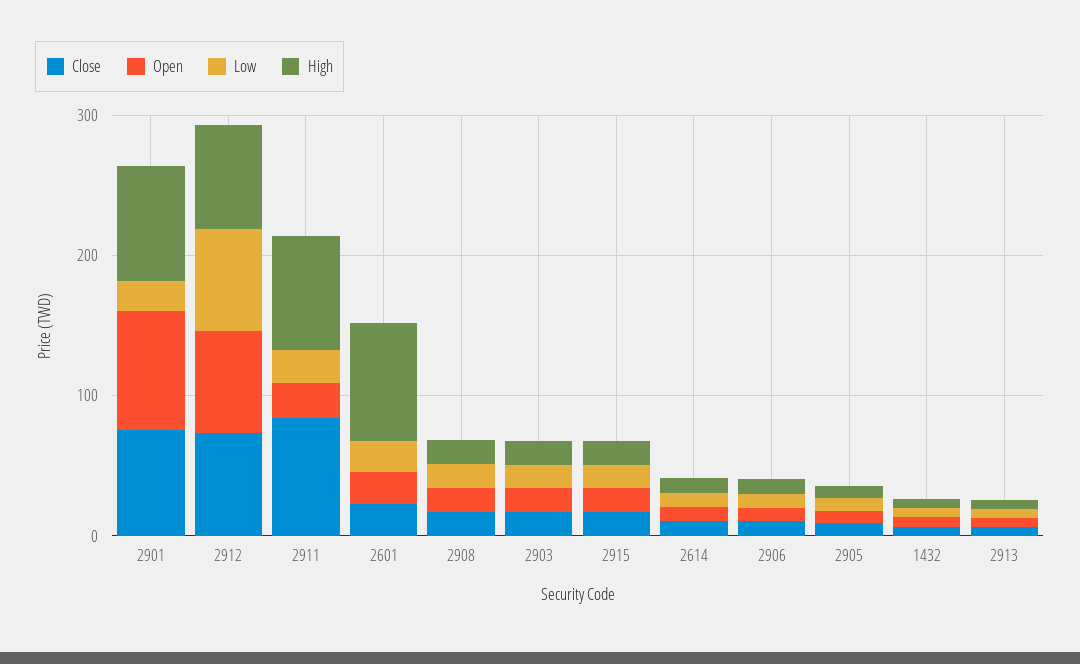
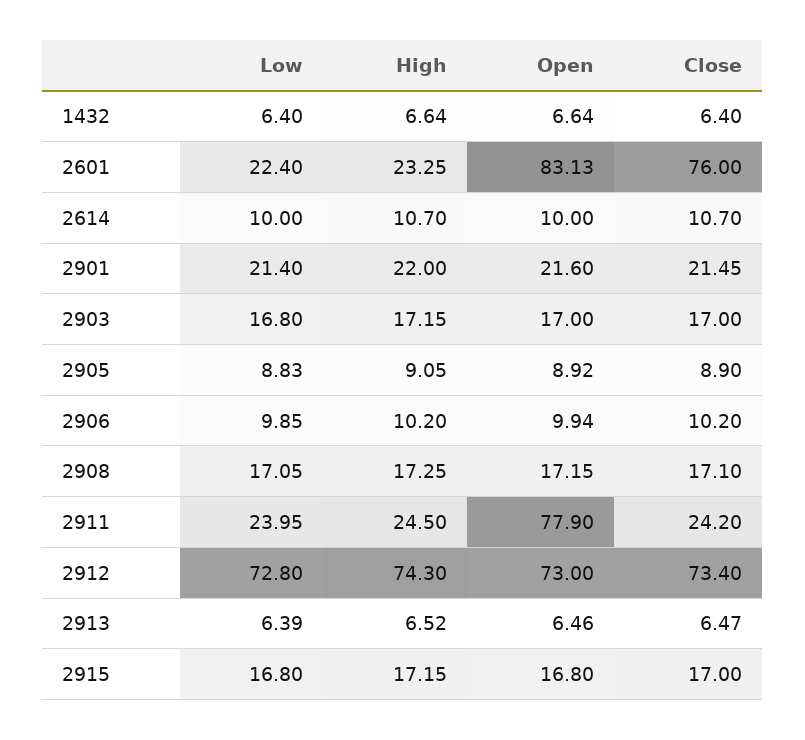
Close, 2901: 80 -> 21.45
Open, 2901: 80 -> 21.6
High, 2901: 80 -> 22
Close, 2911: 80 -> 24.2
Open, 2911: 20 -> 77.9
High, 2911: 80 -> 24.5
Close, 2601: 20 -> 76
Open, 2601: 20 -> 83.13
High, 2601: 80 -> 23.25

